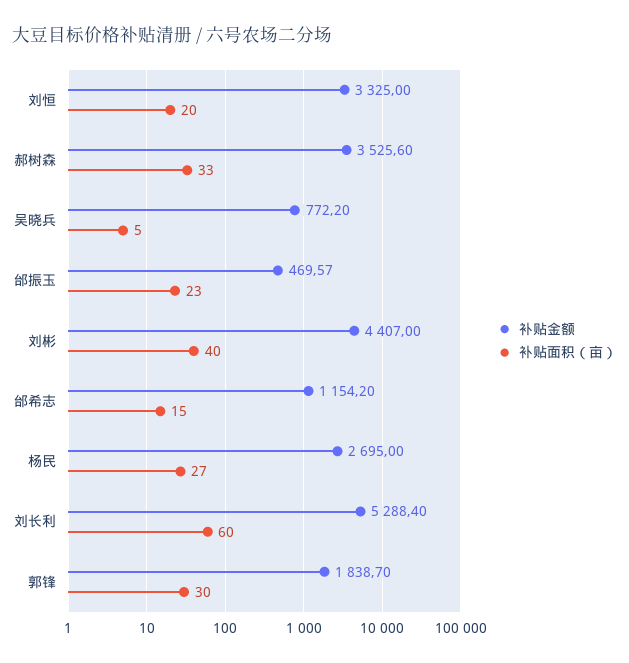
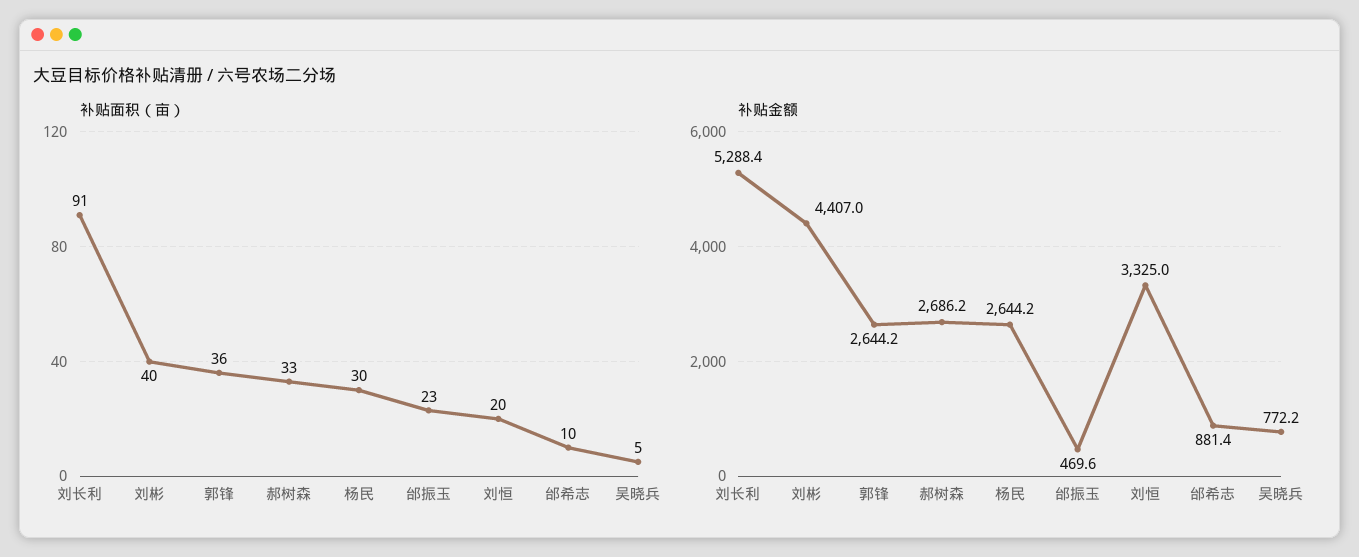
补贴金额, 郝树森: 3525.6 -> 2686.2
补贴金额, 邰希志: 1154.2 -> 881.4
补贴面积（亩）, 邰希志: 15 -> 10
补贴金额, 杨民: 2695 -> 2644.2
补贴面积（亩）, 杨民: 27 -> 30
补贴面积（亩）, 刘长利: 60 -> 91
补贴金额, 郭锋: 1838.7 -> 2644.2
补贴面积（亩）, 郭锋: 30 -> 36

